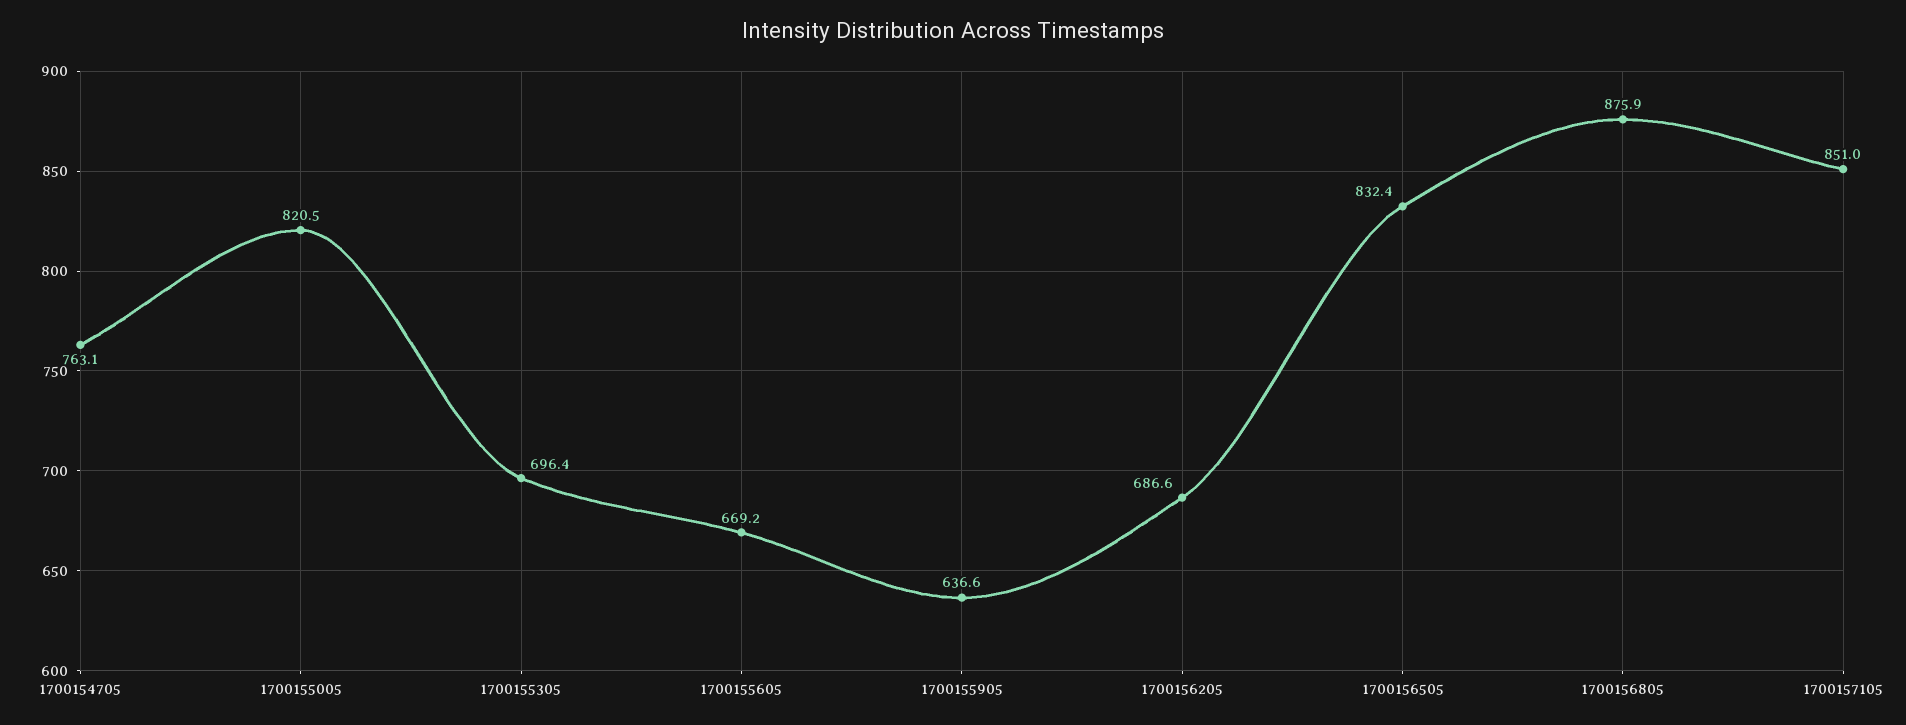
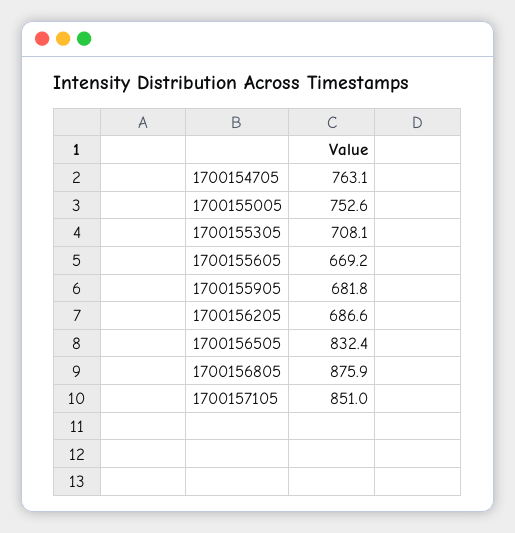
1700155005: 820.5 -> 752.6
1700155305: 696.4 -> 708.1
1700155905: 636.6 -> 681.8

